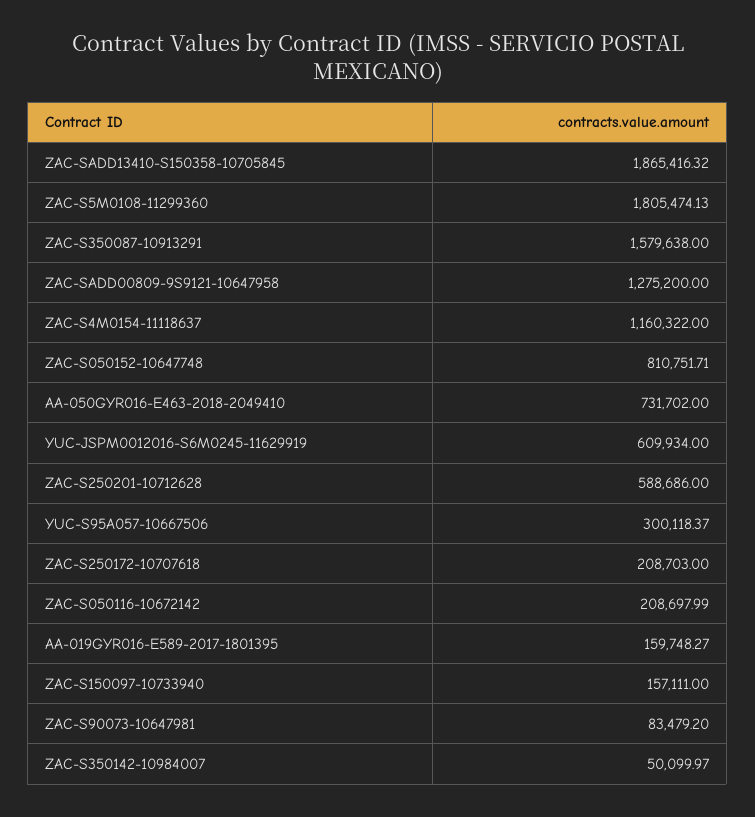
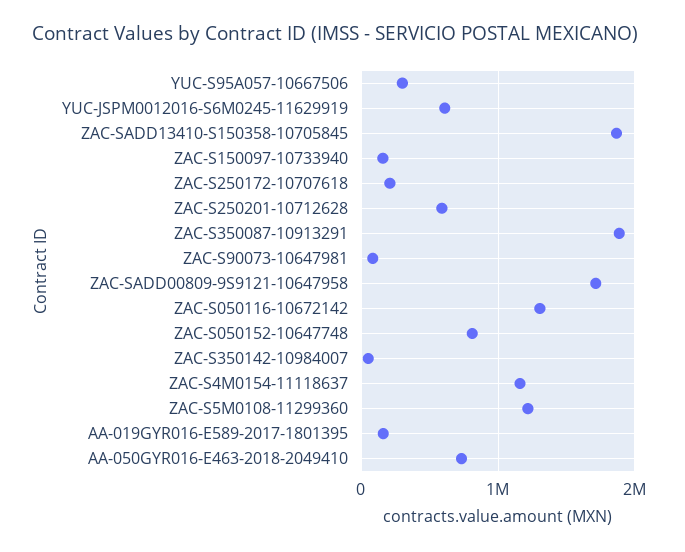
ZAC-S5M0108-11299360: 1805474.13 -> 1200000
ZAC-S350087-10913291: 1579638 -> 1900000
ZAC-SADD00809-9S9121-10647958: 1275200 -> 1700000
ZAC-S050116-10672142: 208697.99 -> 1300000

